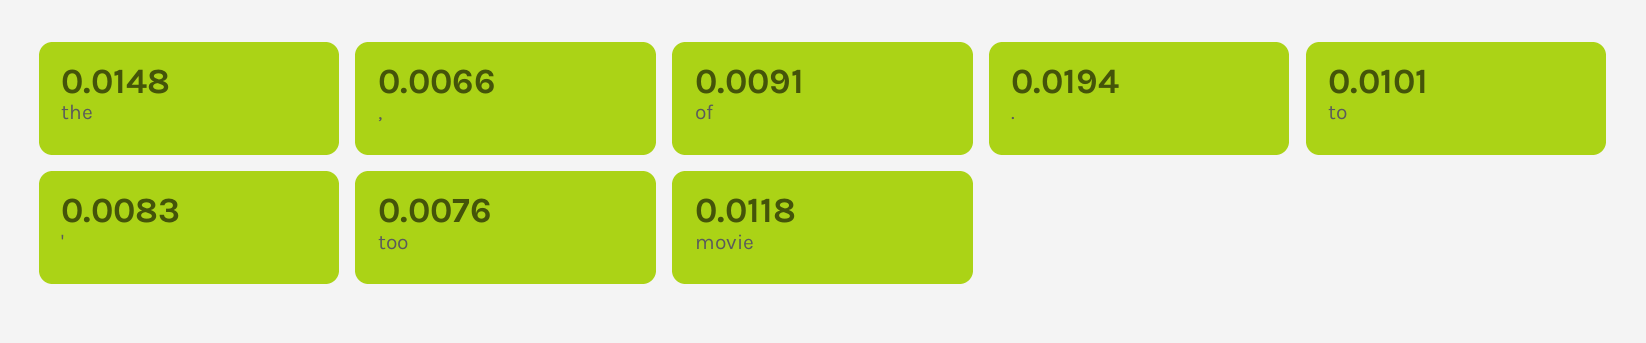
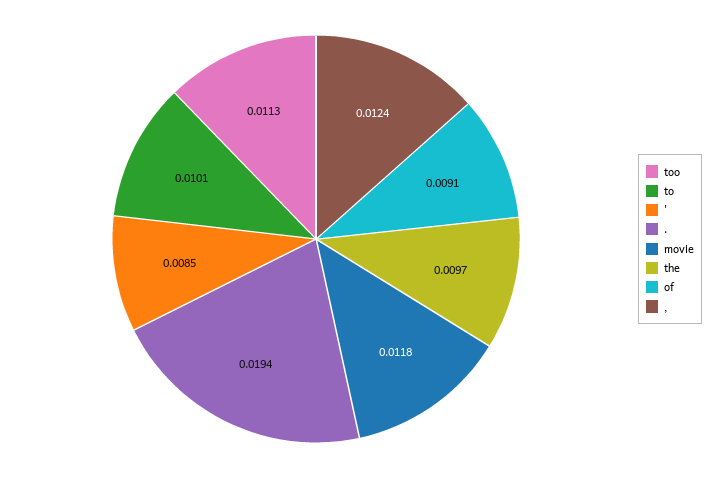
the: 0.0148 -> 0.0097
,: 0.0066 -> 0.0124
': 0.0083 -> 0.0085
too: 0.0076 -> 0.0113

